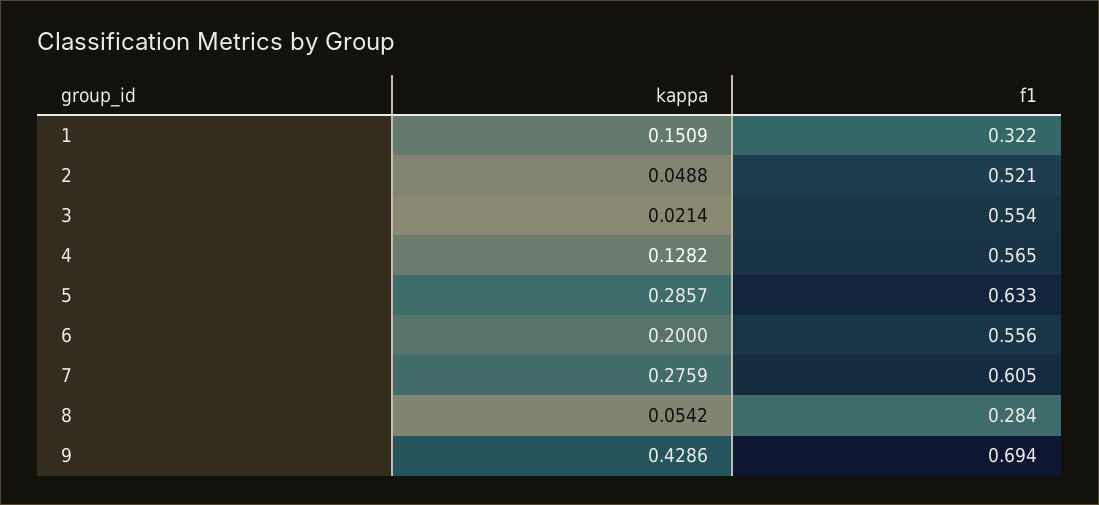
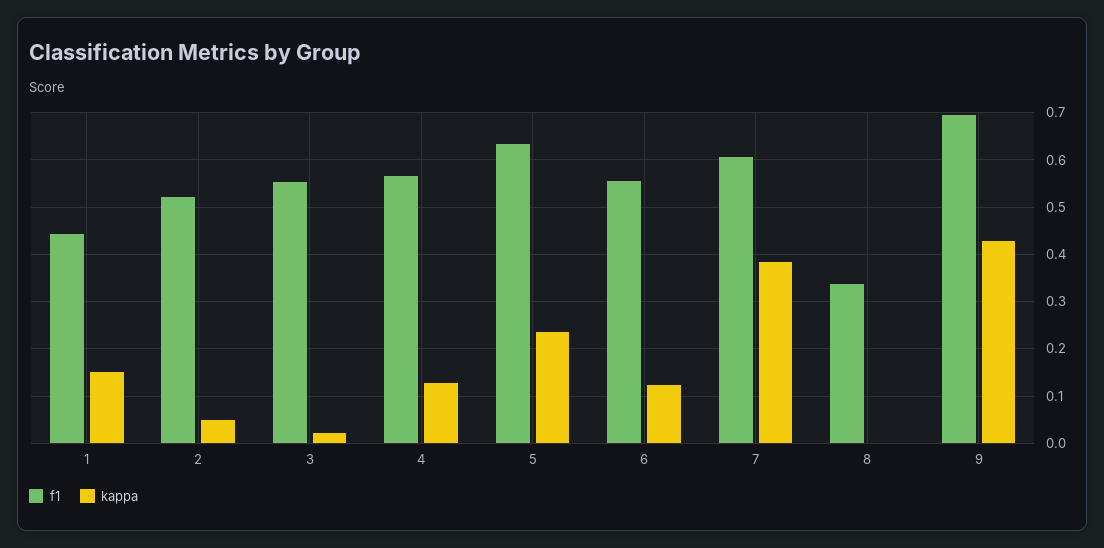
f1, 1: 0.322 -> 0.44
kappa, 5: 0.2857 -> 0.24
kappa, 6: 0.2 -> 0.12
kappa, 7: 0.2759 -> 0.38
kappa, 8: 0.0542 -> 0
f1, 8: 0.284 -> 0.34

